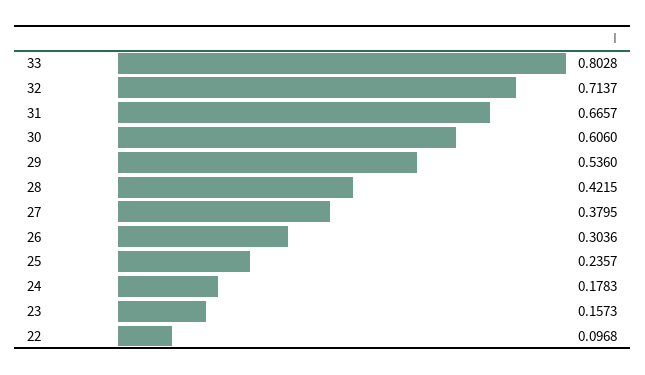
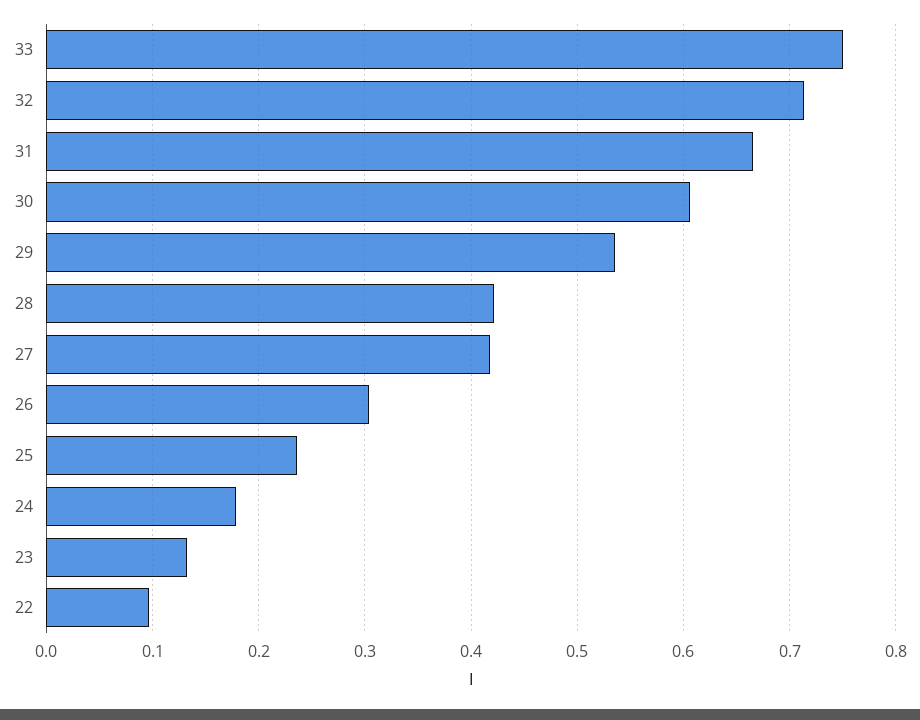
33: 0.8028 -> 0.75
27: 0.3795 -> 0.42
23: 0.1573 -> 0.13

